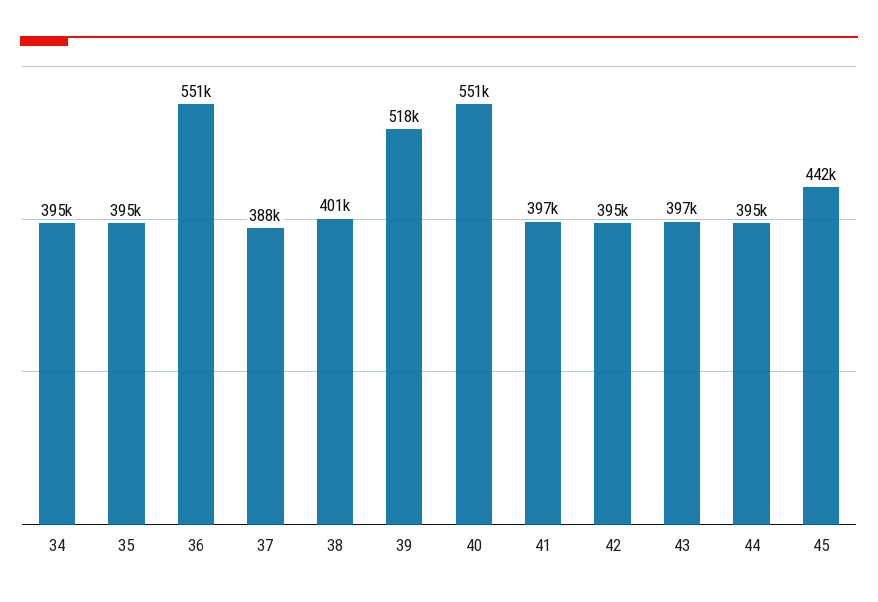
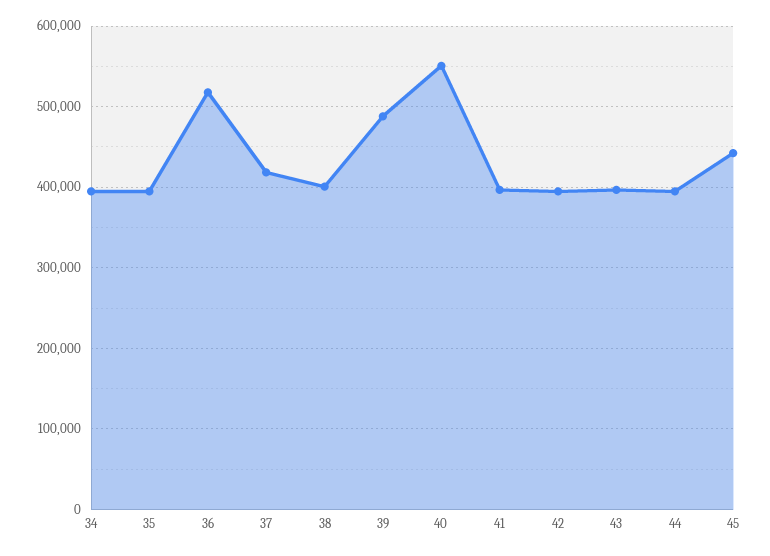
36: 551000 -> 520000
37: 388000 -> 420000
39: 518000 -> 490000

